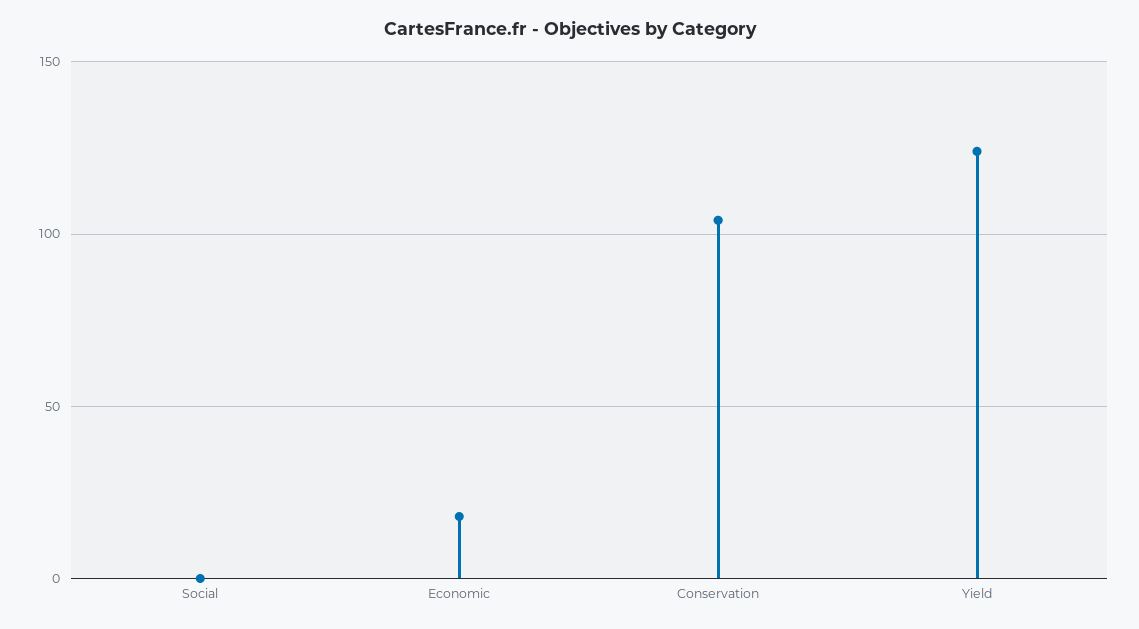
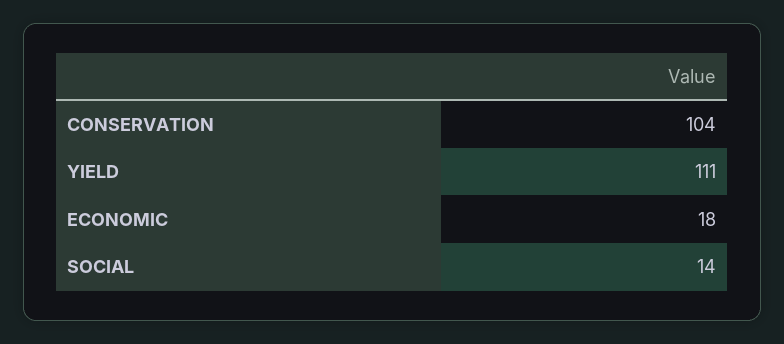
Social: 0 -> 14
Yield: 125 -> 111

